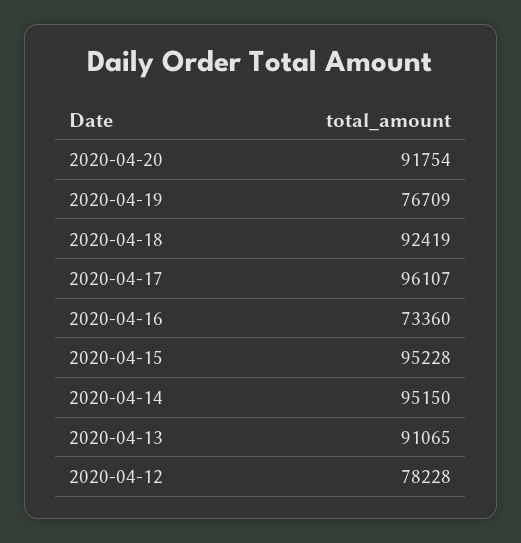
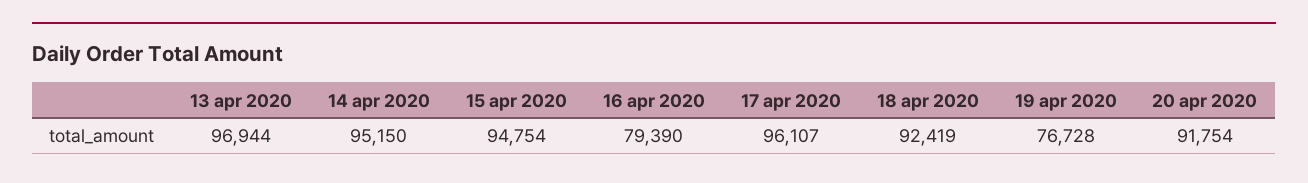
2020-04-19: 76709 -> 76728
2020-04-16: 73360 -> 79390
2020-04-15: 95228 -> 94754
2020-04-13: 91065 -> 96944
2020-04-12: 78228 -> none

